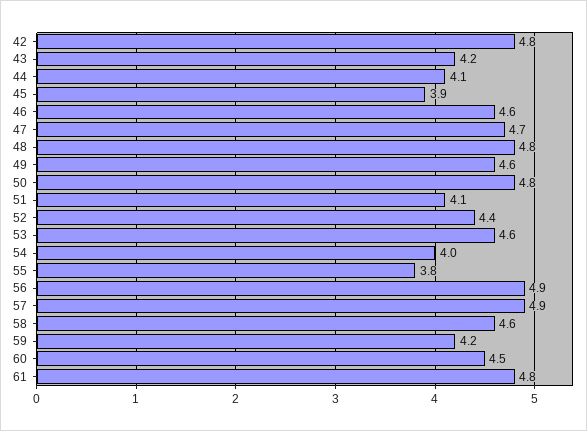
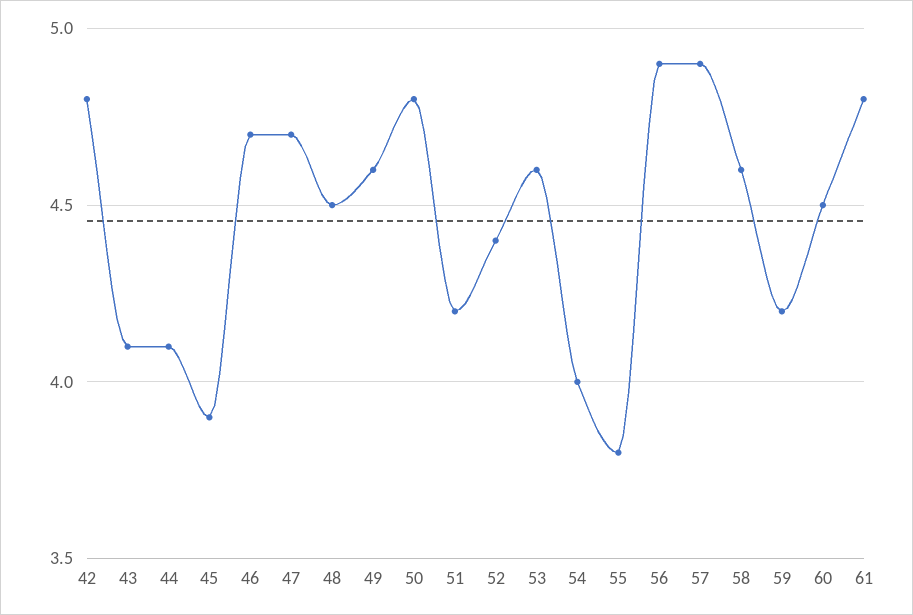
43: 4.2 -> 4.1
46: 4.6 -> 4.7
48: 4.8 -> 4.5
51: 4.1 -> 4.2

